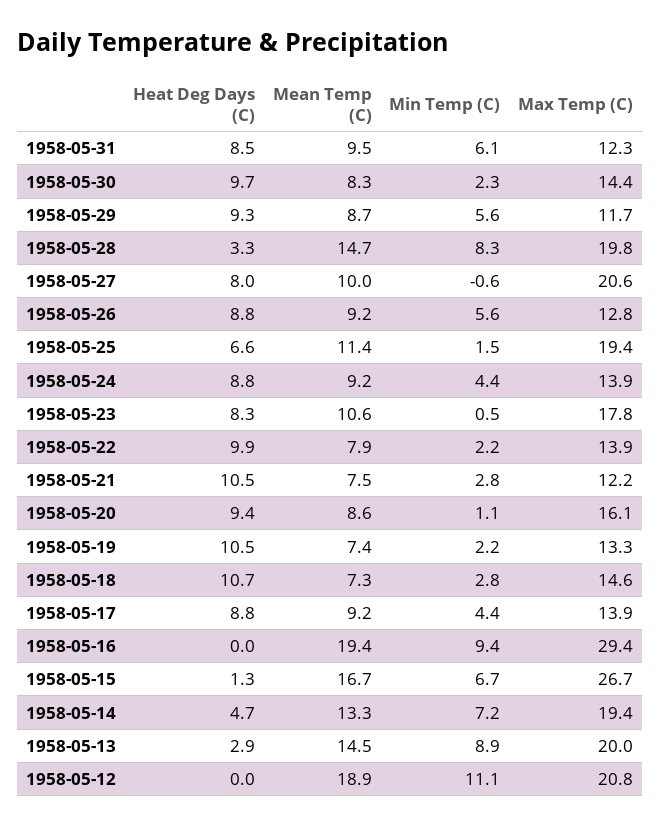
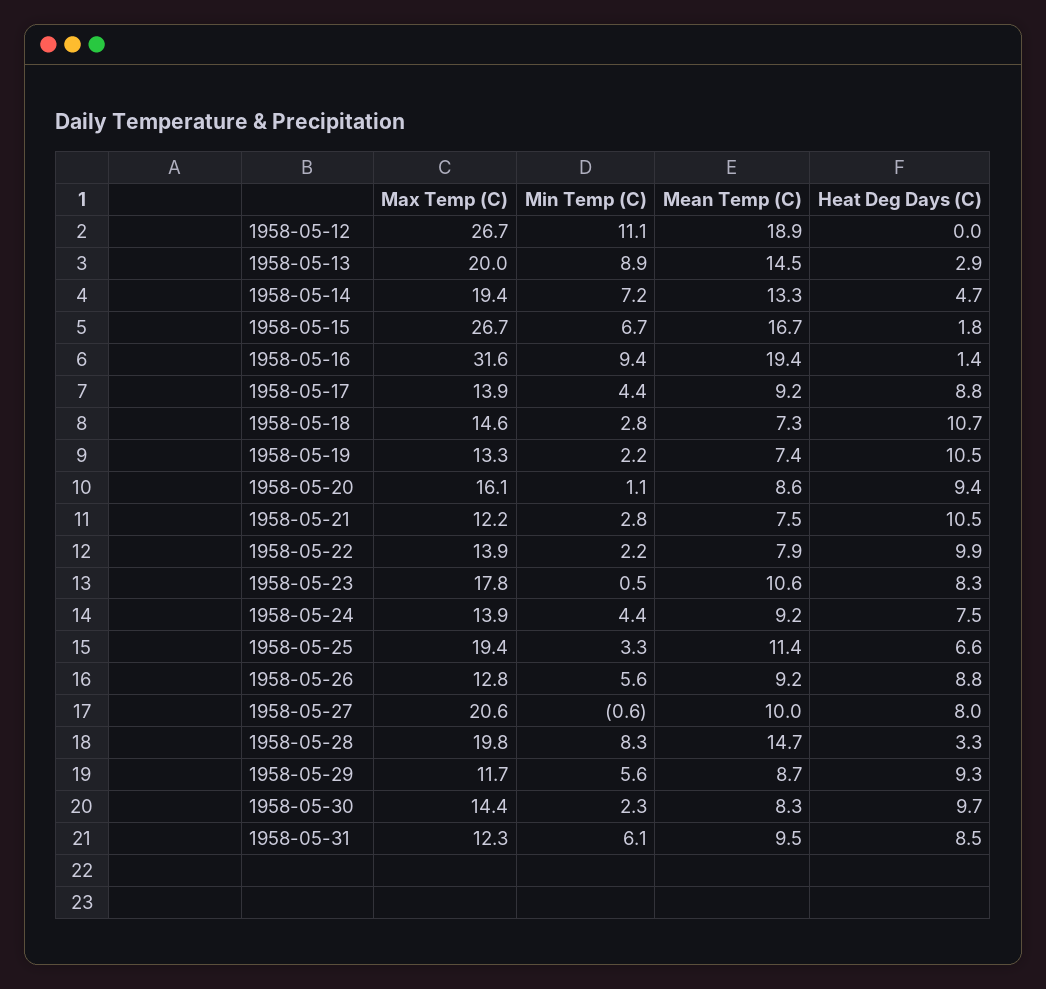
Min Temp (C), 1958-05-25: 1.5 -> 3.3
Heat Deg Days (C), 1958-05-24: 8.8 -> 7.5
Heat Deg Days (C), 1958-05-16: 0 -> 1.4
Max Temp (C), 1958-05-16: 29.4 -> 31.6
Heat Deg Days (C), 1958-05-15: 1.3 -> 1.8
Max Temp (C), 1958-05-12: 20.8 -> 26.7

